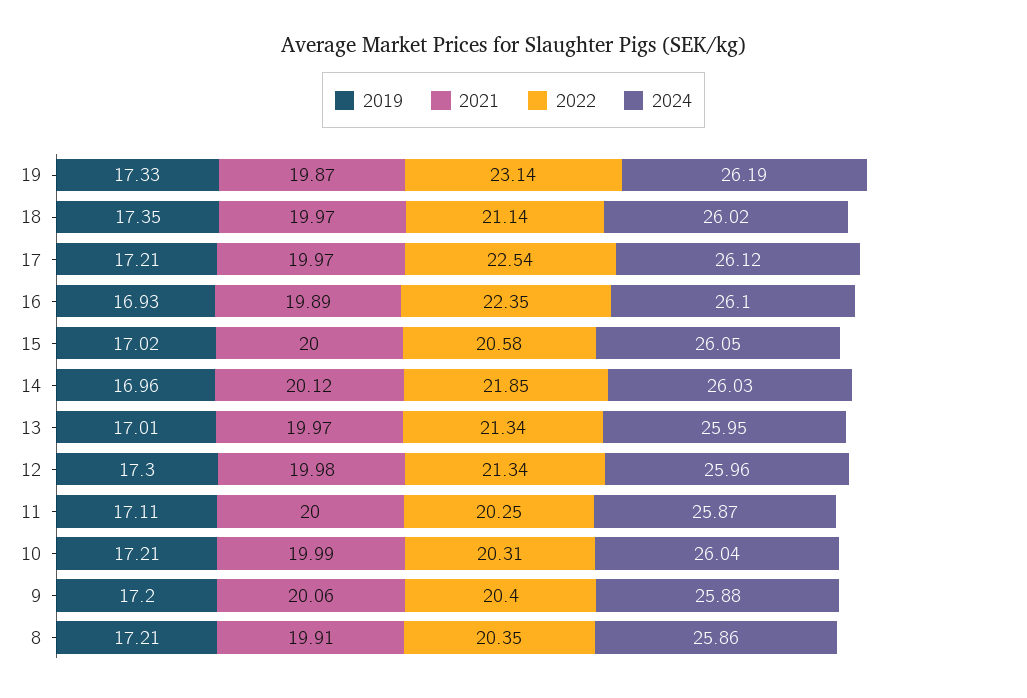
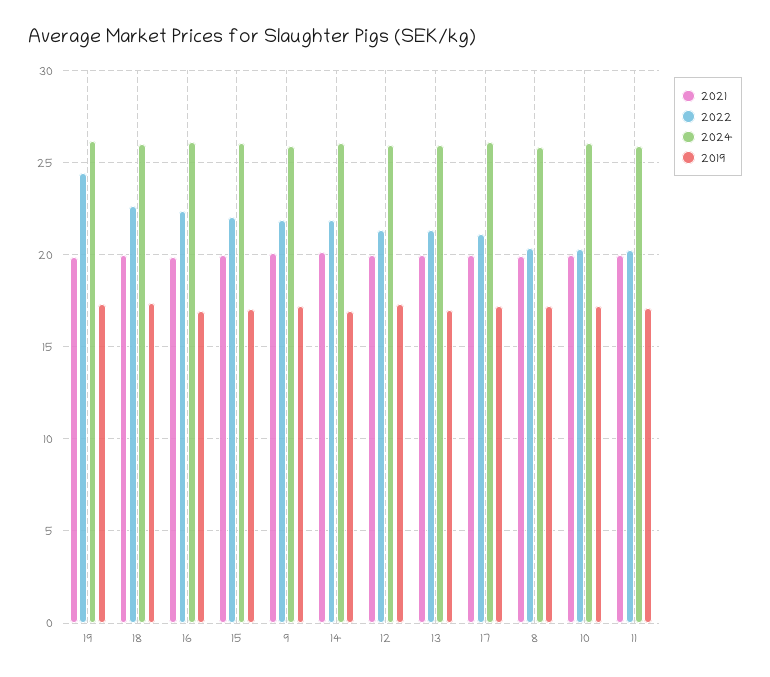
2022, 19: 23.14 -> 24.5
2022, 18: 21.14 -> 22.5
2022, 17: 22.54 -> 21
2022, 15: 20.58 -> 22
2022, 9: 20.4 -> 22

